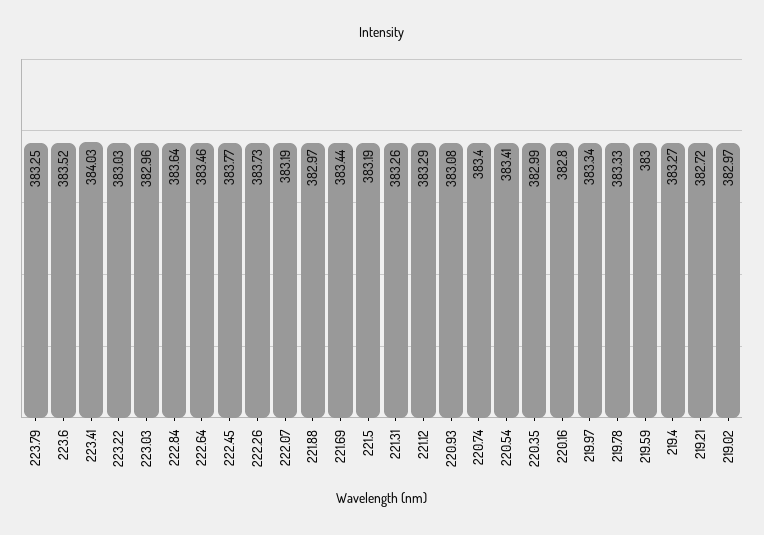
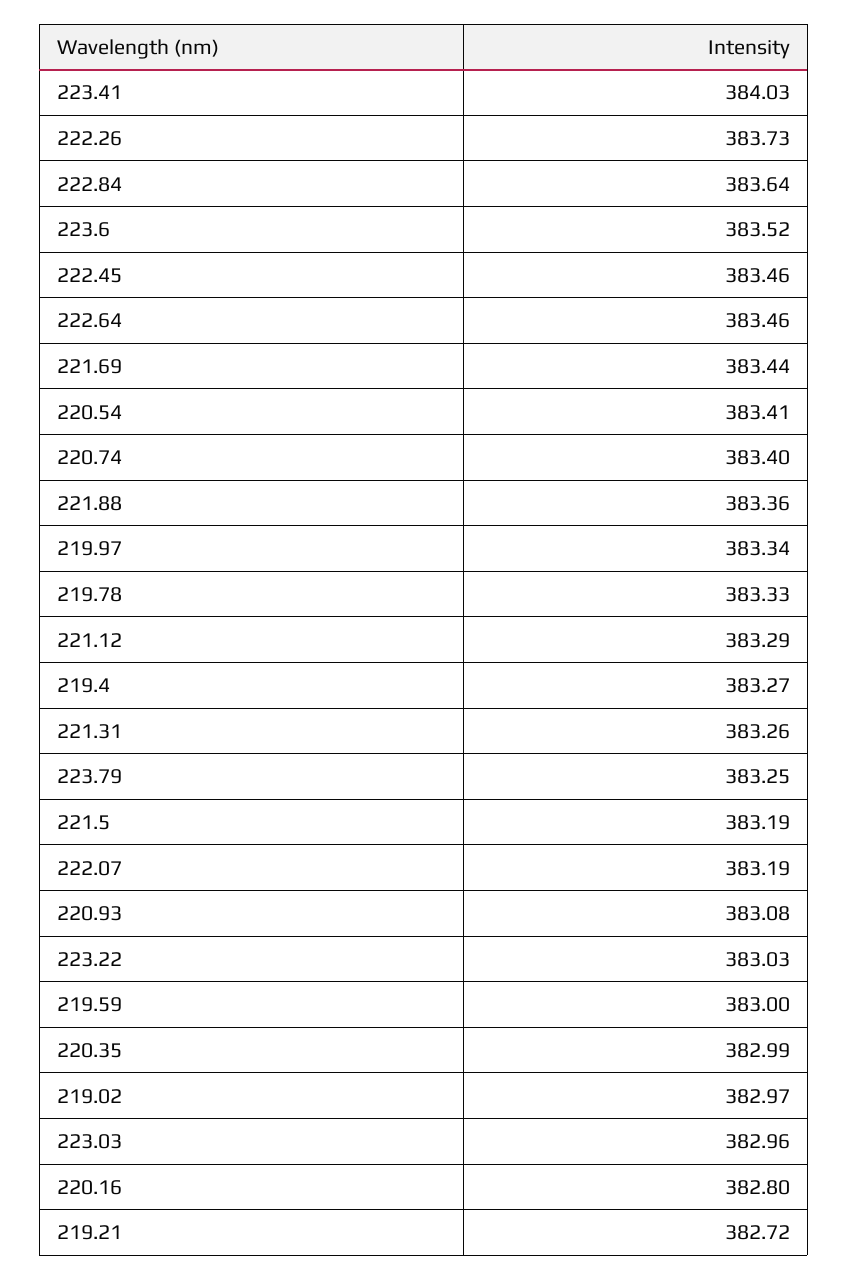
222.45: 383.77 -> 383.46
221.88: 382.97 -> 383.36

